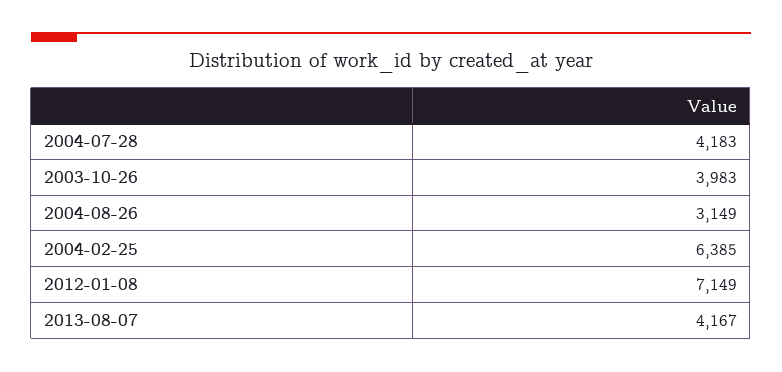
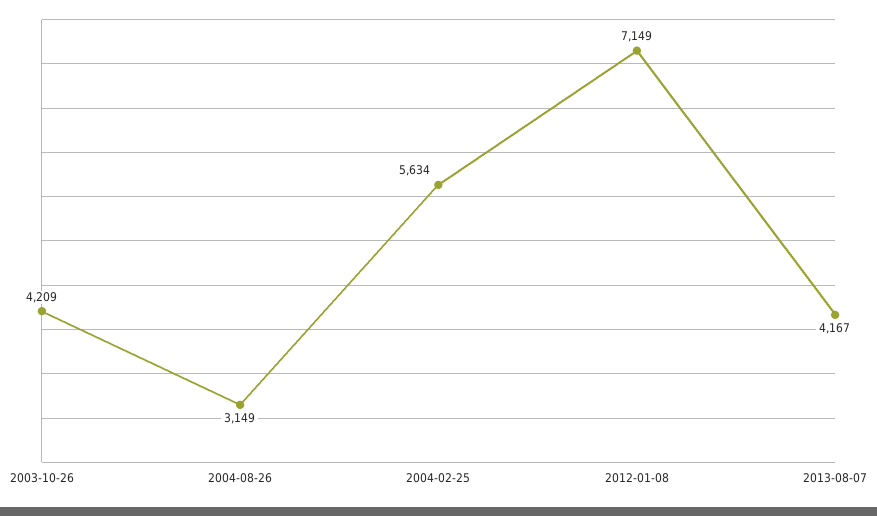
2004-07-28: 4183 -> none
2003-10-26: 3983 -> 4209
2004-02-25: 6385 -> 5634

